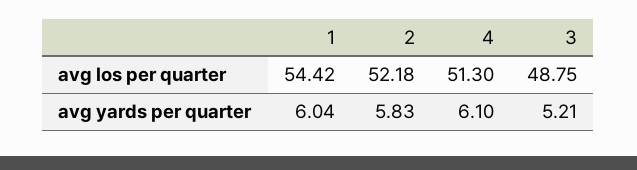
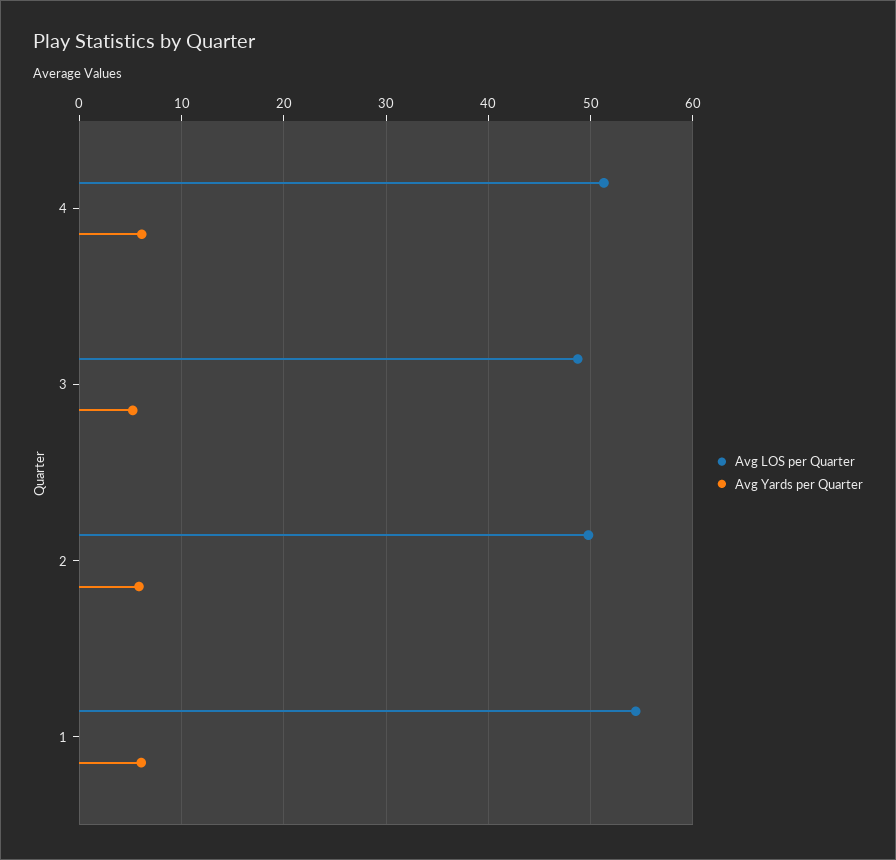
avg los per quarter, 2: 52.18 -> 50

